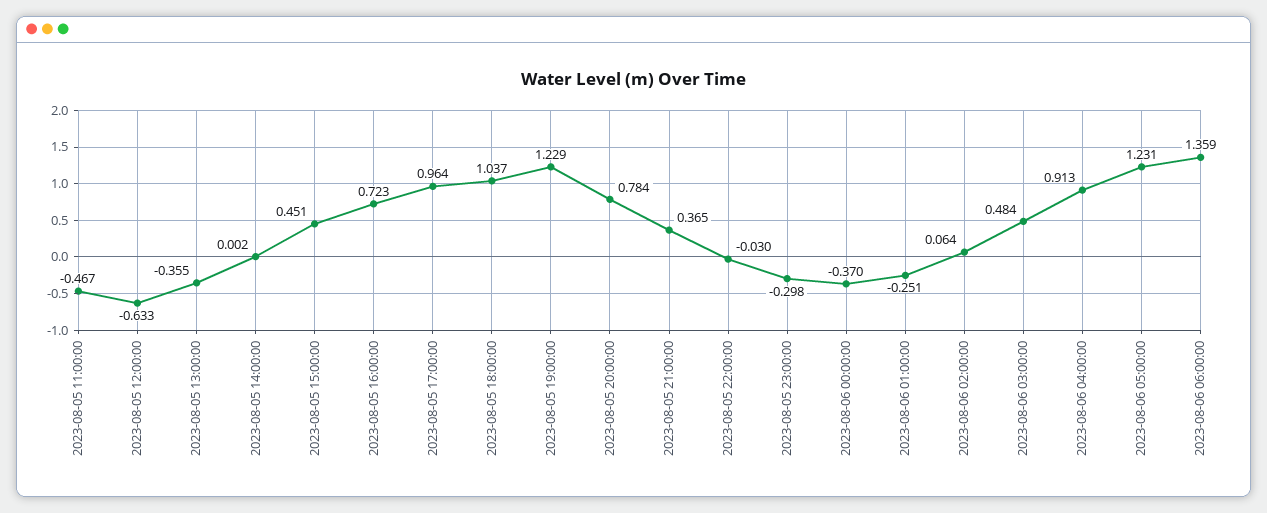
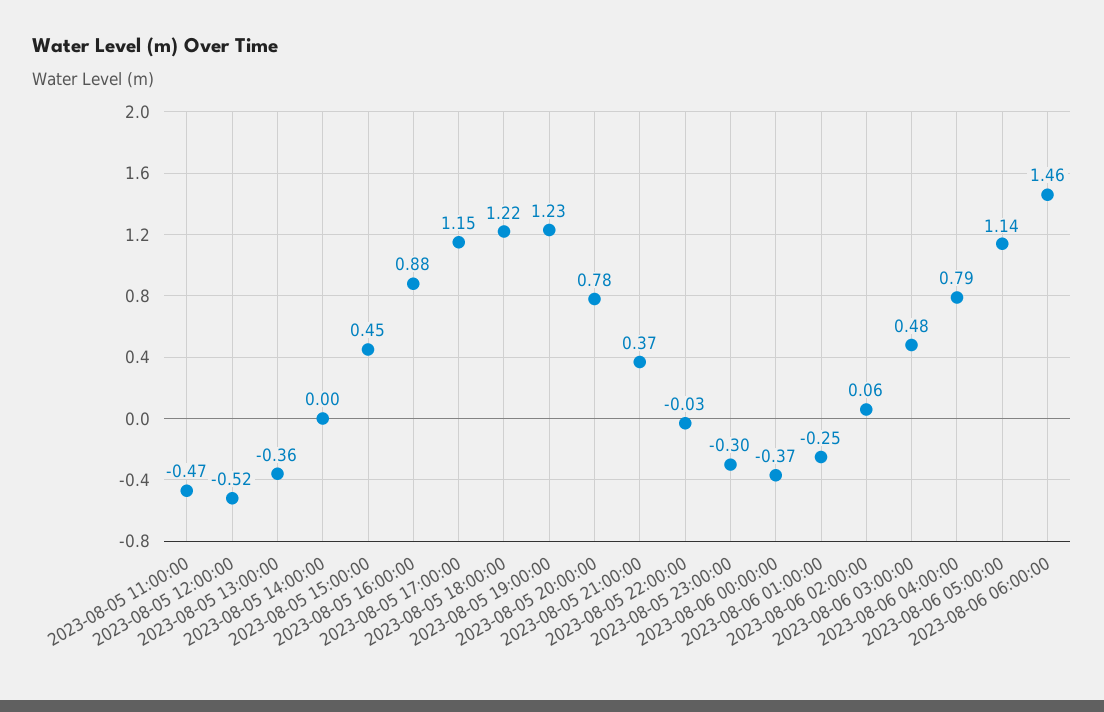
2023-08-05 12:00:00: -0.633 -> -0.52
2023-08-05 16:00:00: 0.723 -> 0.88
2023-08-05 17:00:00: 0.964 -> 1.15
2023-08-05 18:00:00: 1.037 -> 1.22
2023-08-06 04:00:00: 0.913 -> 0.79
2023-08-06 05:00:00: 1.231 -> 1.14
2023-08-06 06:00:00: 1.359 -> 1.46

